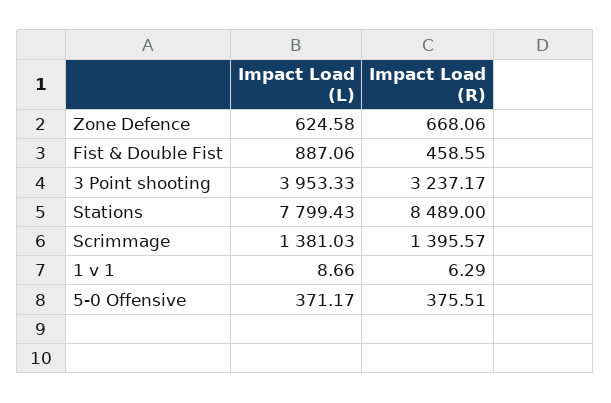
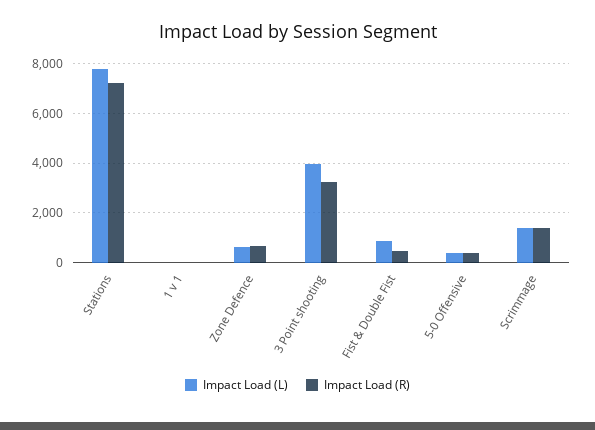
Impact Load (R), Stations: 8489 -> 7250

